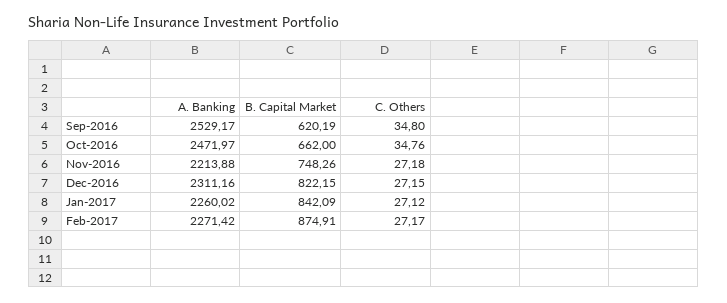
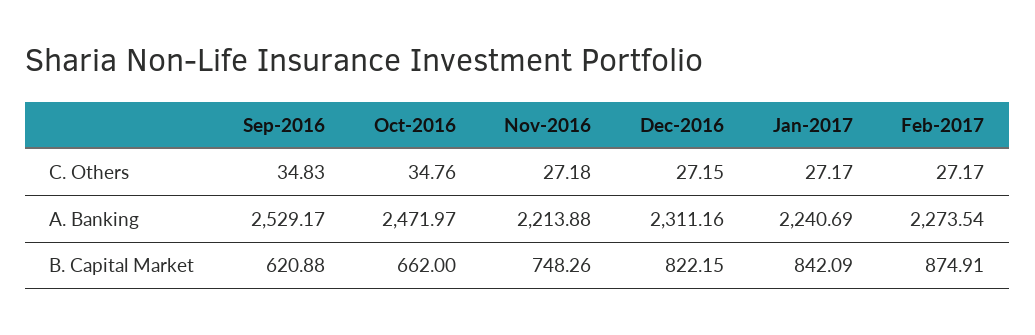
B. Capital Market, Sep-2016: 620.19 -> 620.88
C. Others, Sep-2016: 34.8 -> 34.83
A. Banking, Jan-2017: 2260.02 -> 2240.69
C. Others, Jan-2017: 27.12 -> 27.17
A. Banking, Feb-2017: 2271.42 -> 2273.54

